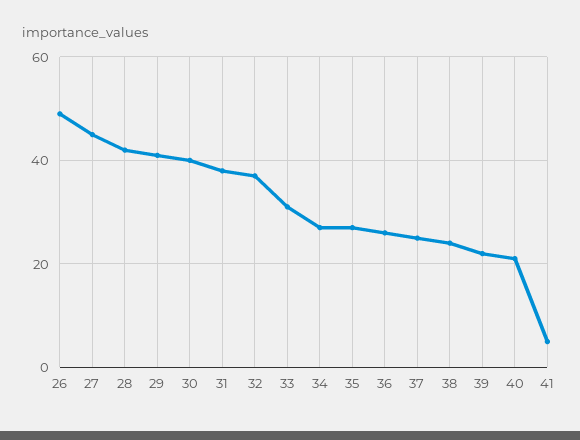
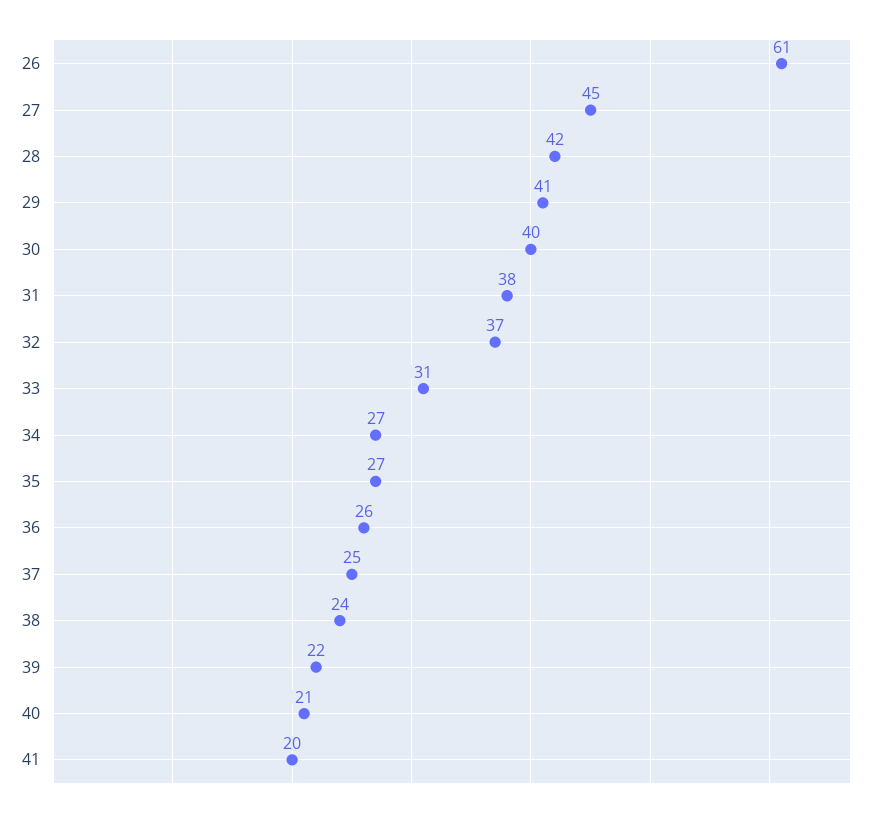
26: 50 -> 61
41: 5 -> 20

